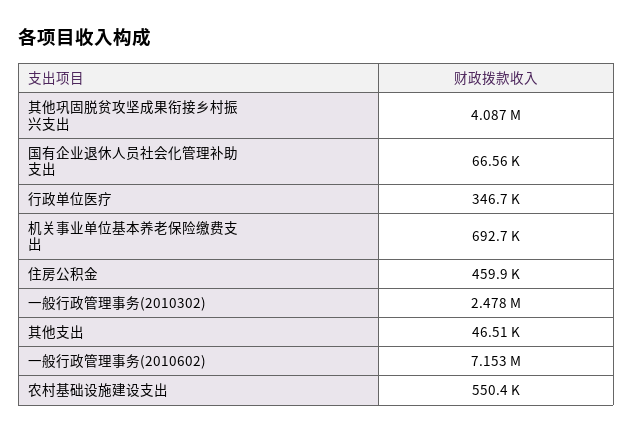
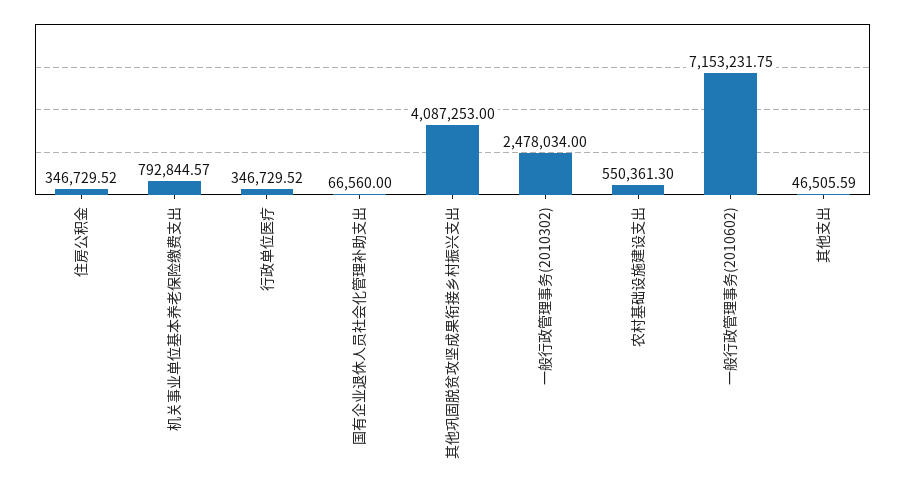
机关事业单位基本养老保险缴费支出: 692700 -> 792844.57
住房公积金: 459900 -> 346729.52

